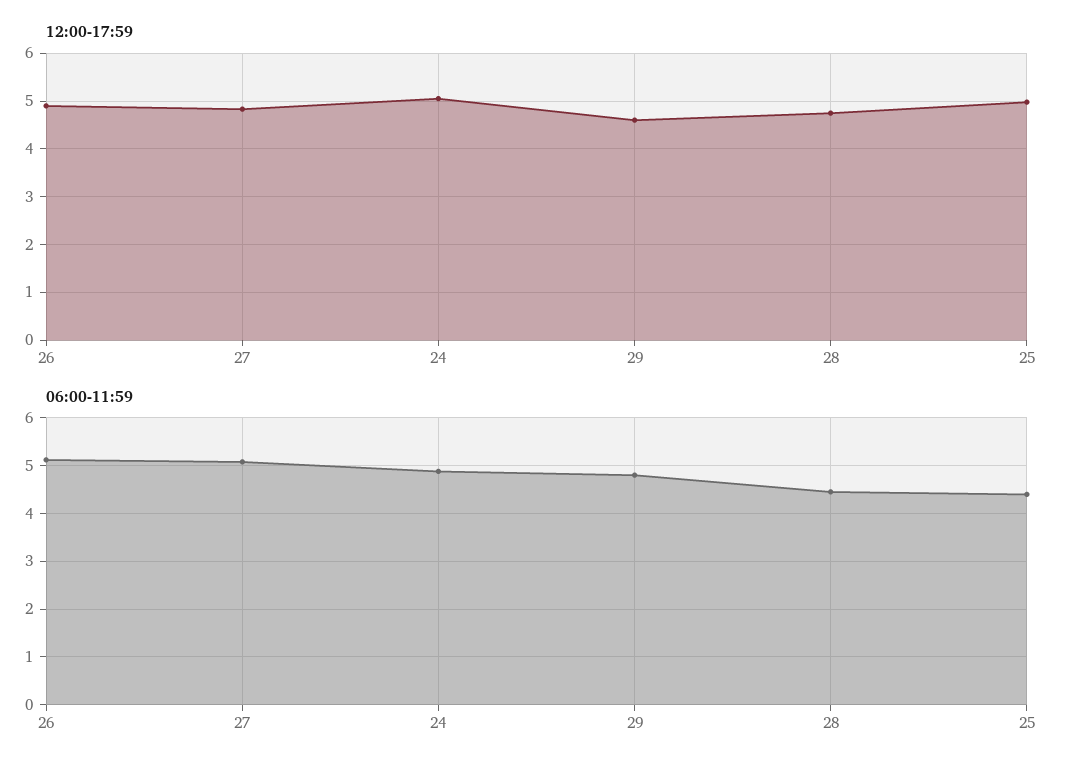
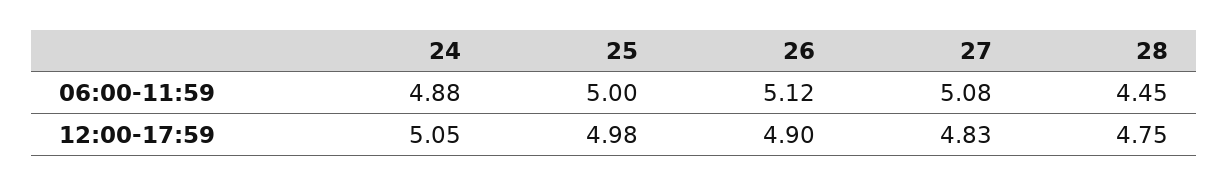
12:00-17:59, 29: 4.6 -> none
06:00-11:59, 29: 4.8 -> none
06:00-11:59, 25: 4.4 -> 5

